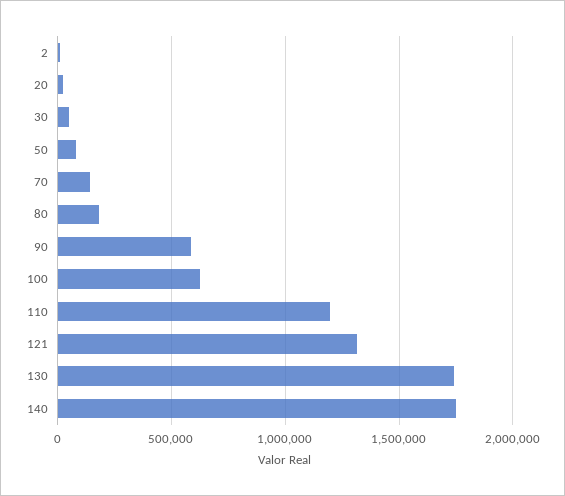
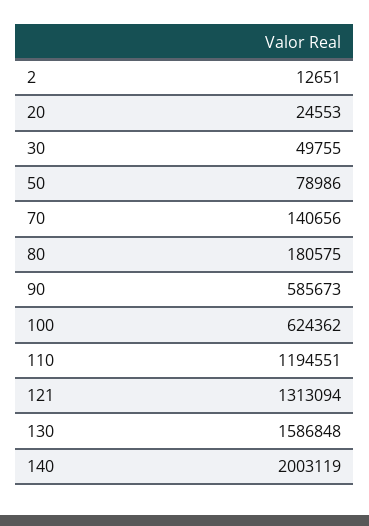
130: 1750000 -> 1586848
140: 1750000 -> 2003119

